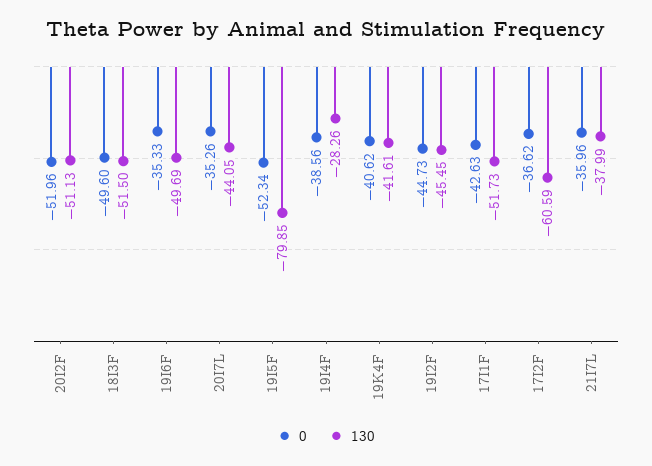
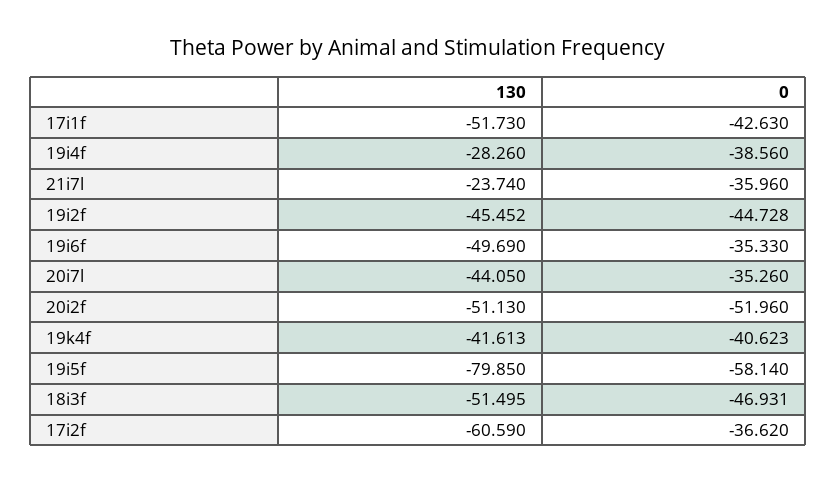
0, 18I3F: -49.6 -> -46.931
0, 19I5F: -52.34 -> -58.14
130, 21I7L: -37.99 -> -23.74

